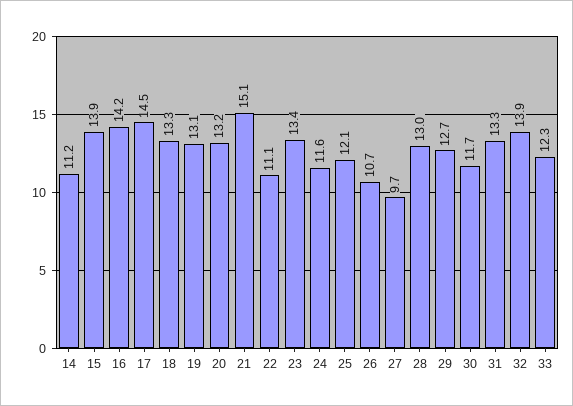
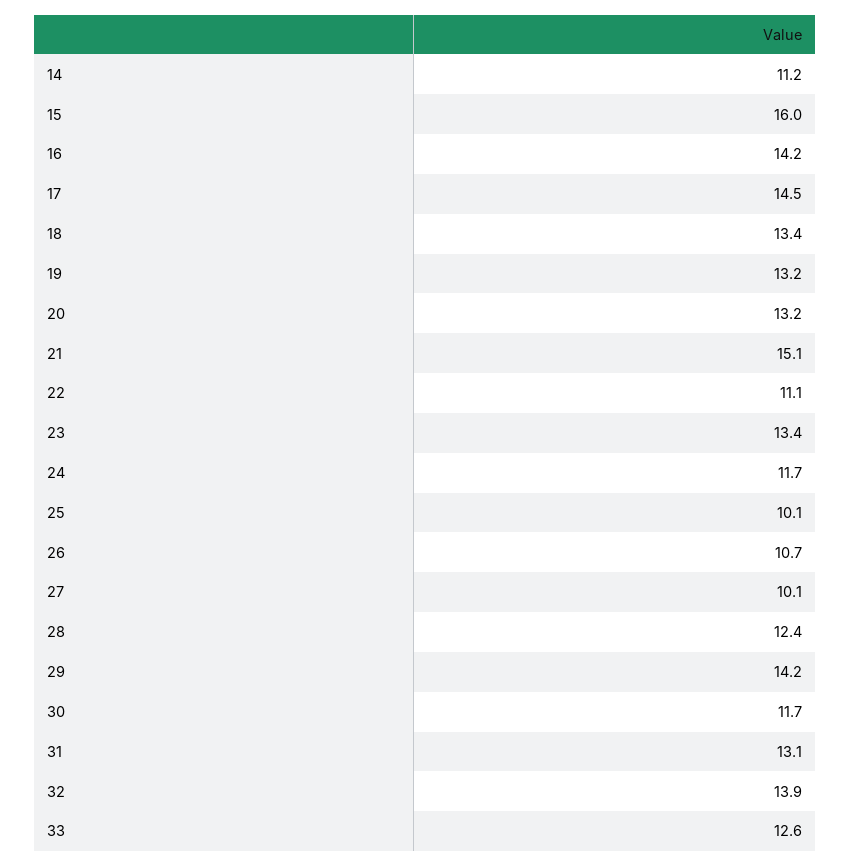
15: 13.9 -> 16
18: 13.3 -> 13.4
19: 13.1 -> 13.2
24: 11.6 -> 11.7
25: 12.1 -> 10.1
27: 9.7 -> 10.1
28: 13 -> 12.4
29: 12.7 -> 14.2
31: 13.3 -> 13.1
33: 12.3 -> 12.6

